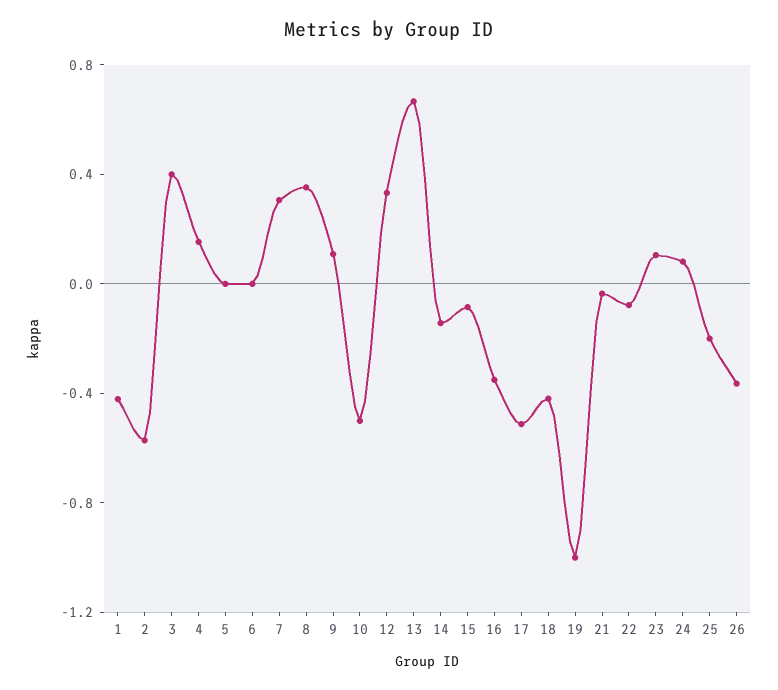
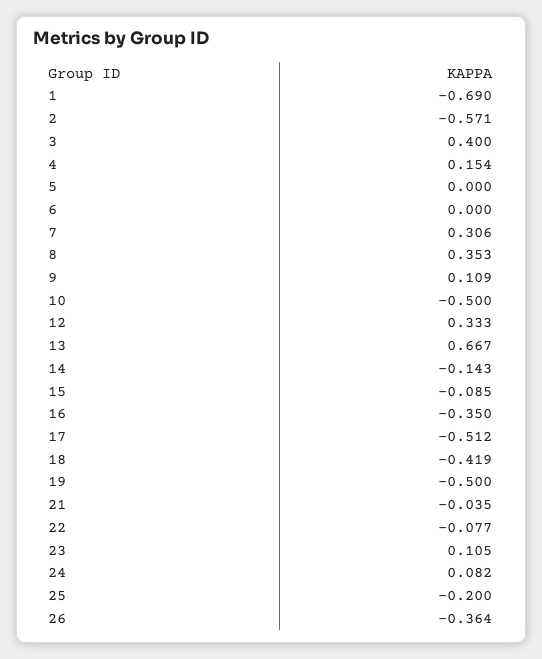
1: -0.4 -> -0.69
19: -1 -> -0.5

